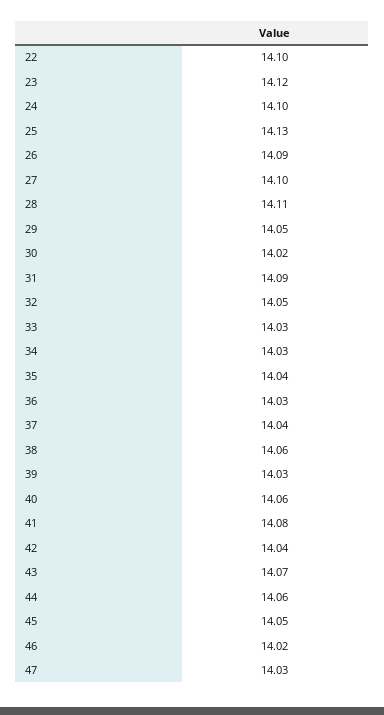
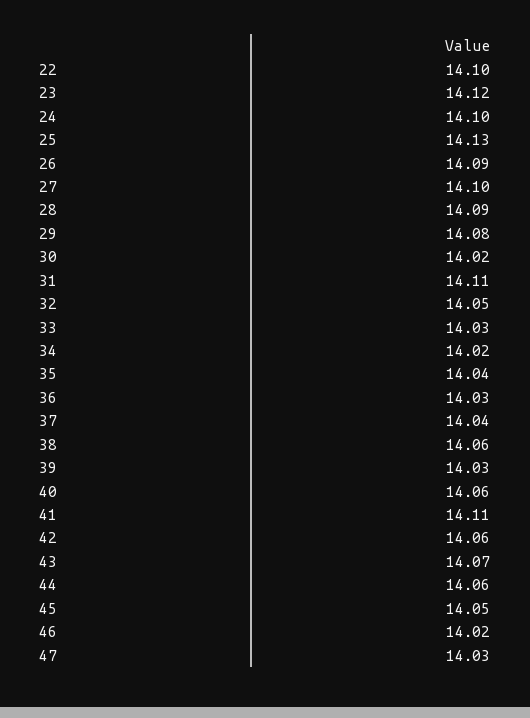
28: 14.11 -> 14.09
29: 14.05 -> 14.08
31: 14.09 -> 14.11
34: 14.03 -> 14.02
41: 14.08 -> 14.11
42: 14.04 -> 14.06

